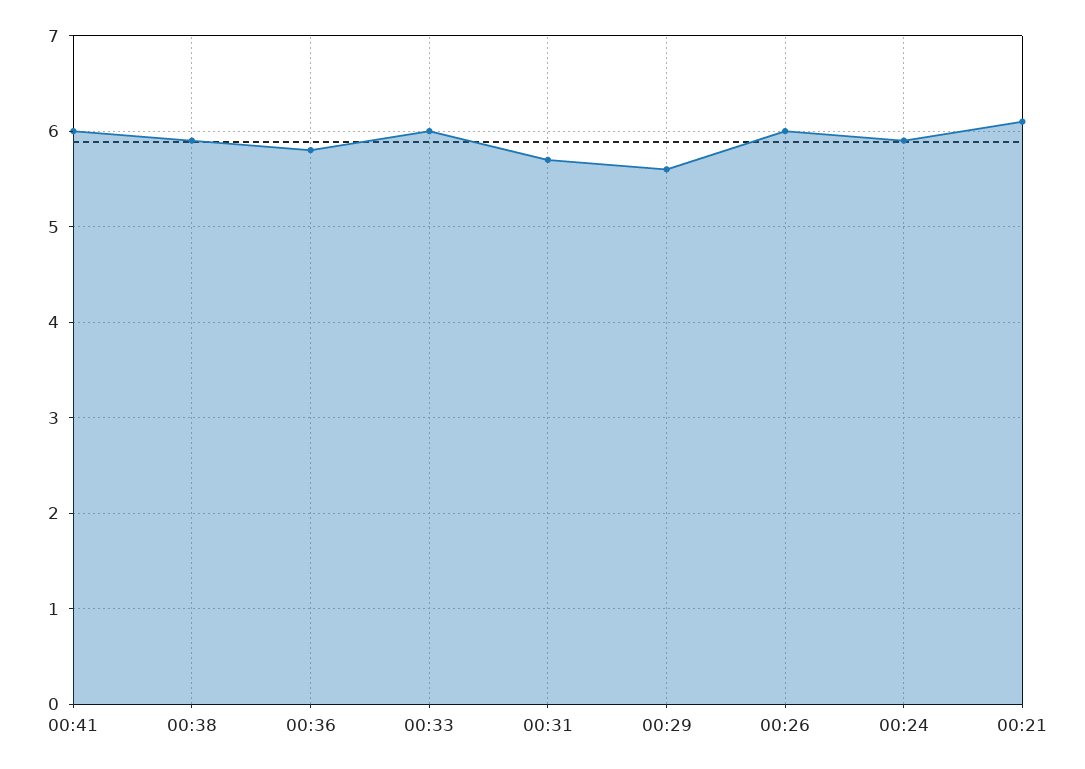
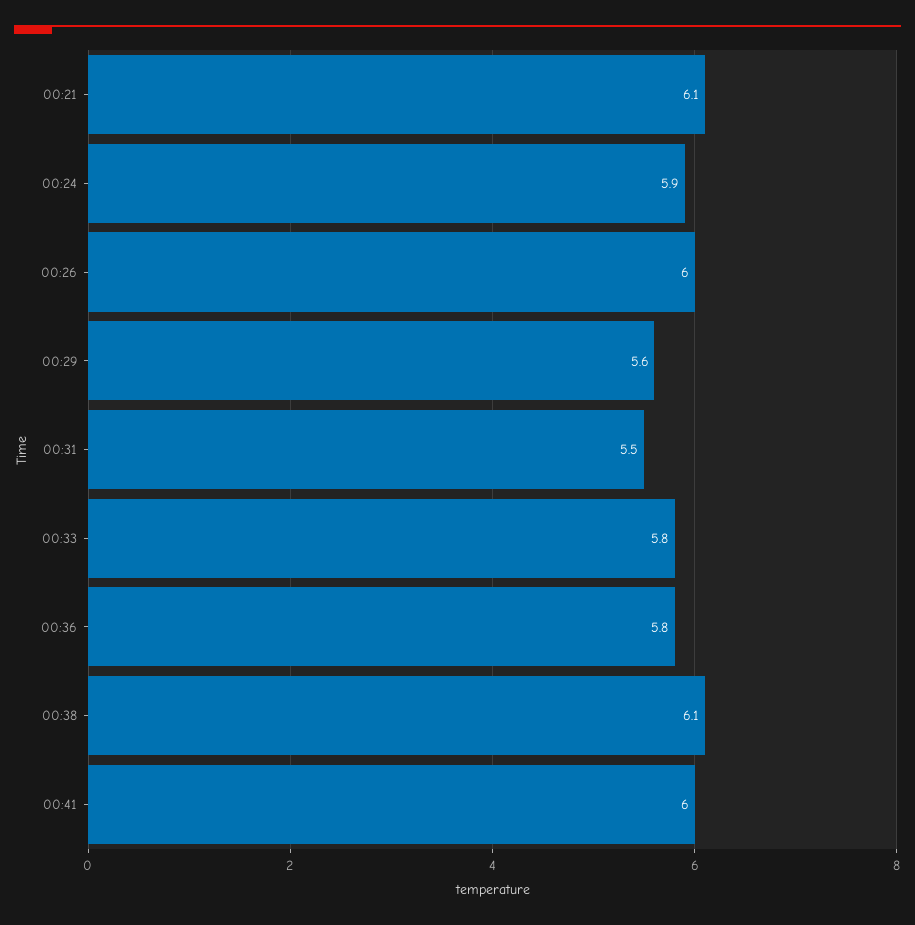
00:38: 5.9 -> 6.1
00:33: 6 -> 5.8
00:31: 5.7 -> 5.5

